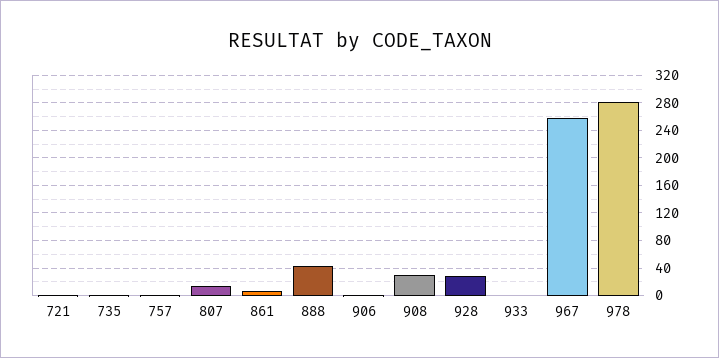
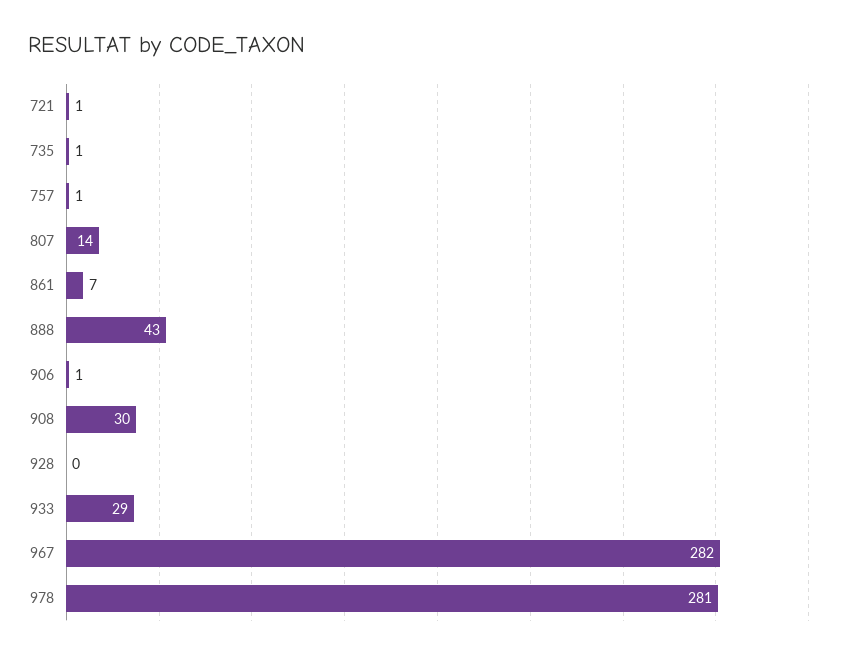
928: 30 -> 0
933: 0 -> 29
967: 260 -> 282

